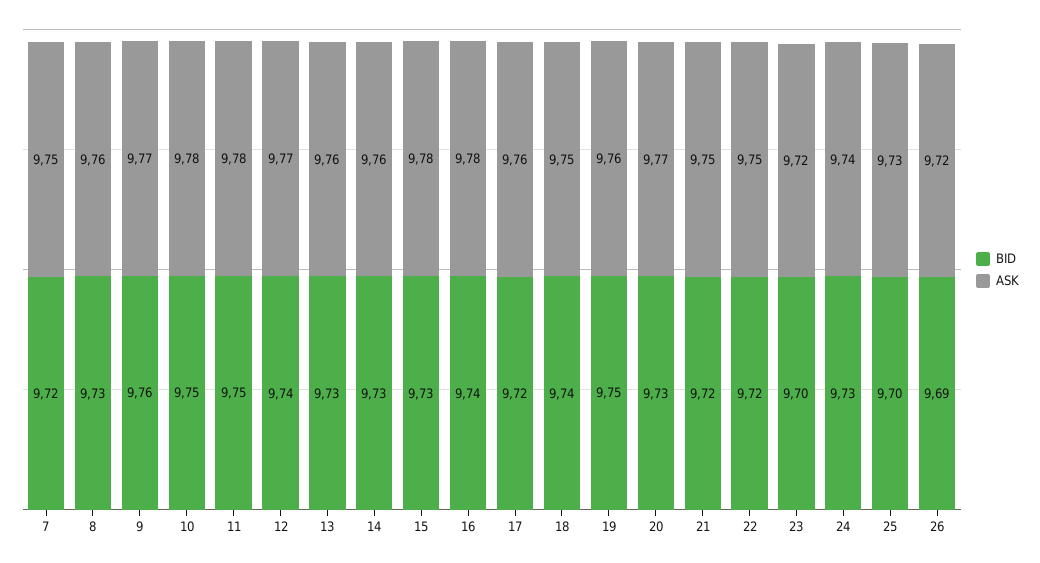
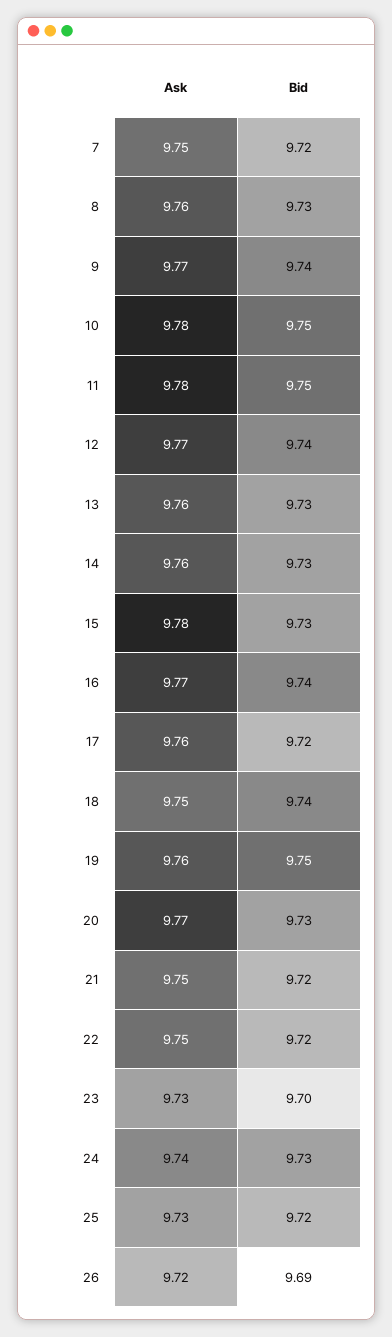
BID, 9: 9.76 -> 9.74
ASK, 16: 9.78 -> 9.77
ASK, 23: 9.72 -> 9.73
BID, 25: 9.7 -> 9.72

